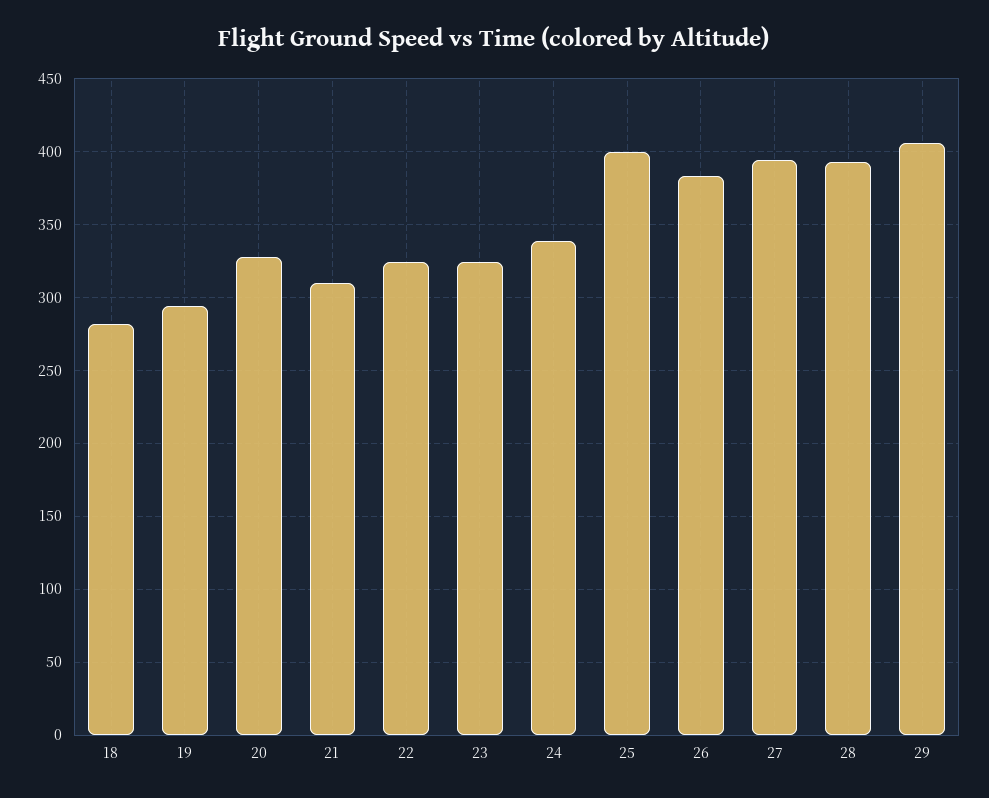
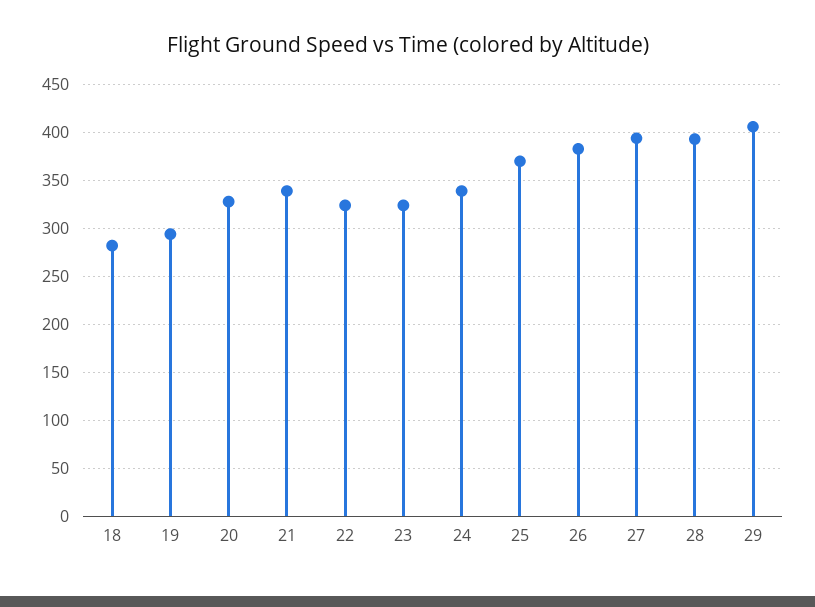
21: 310 -> 340
25: 400 -> 370

